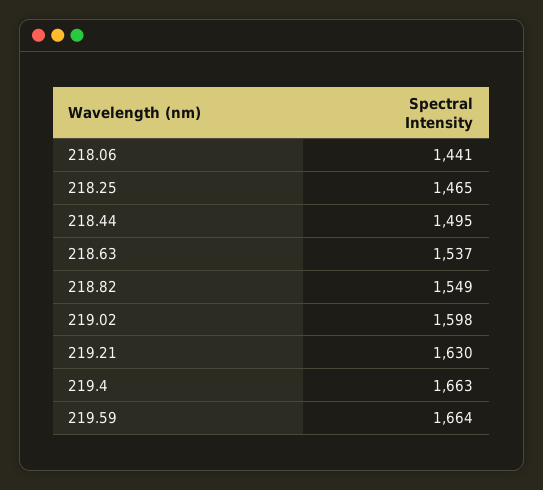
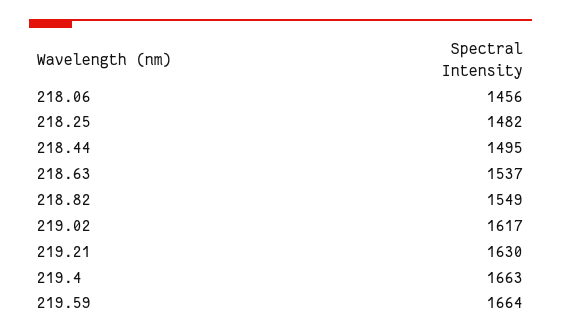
218.06: 1441 -> 1456
218.25: 1465 -> 1482
219.02: 1598 -> 1617

